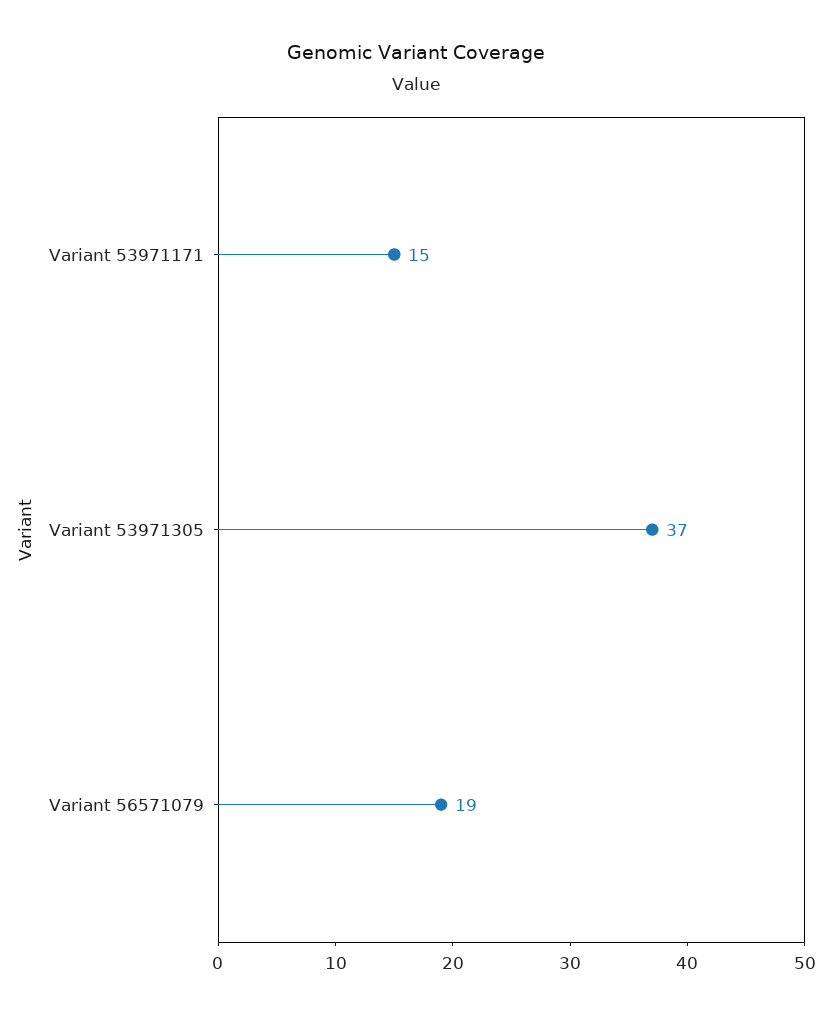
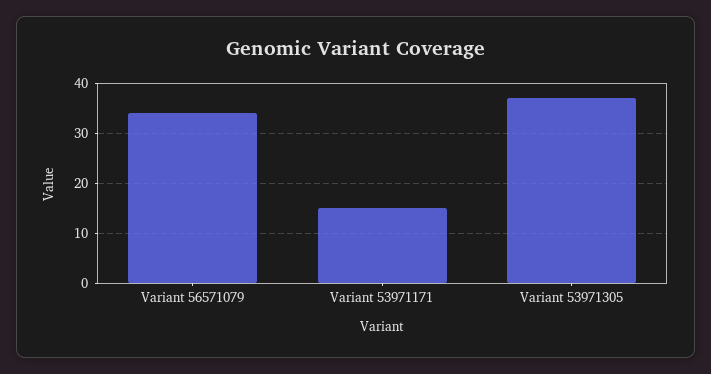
Variant 56571079: 19 -> 35

